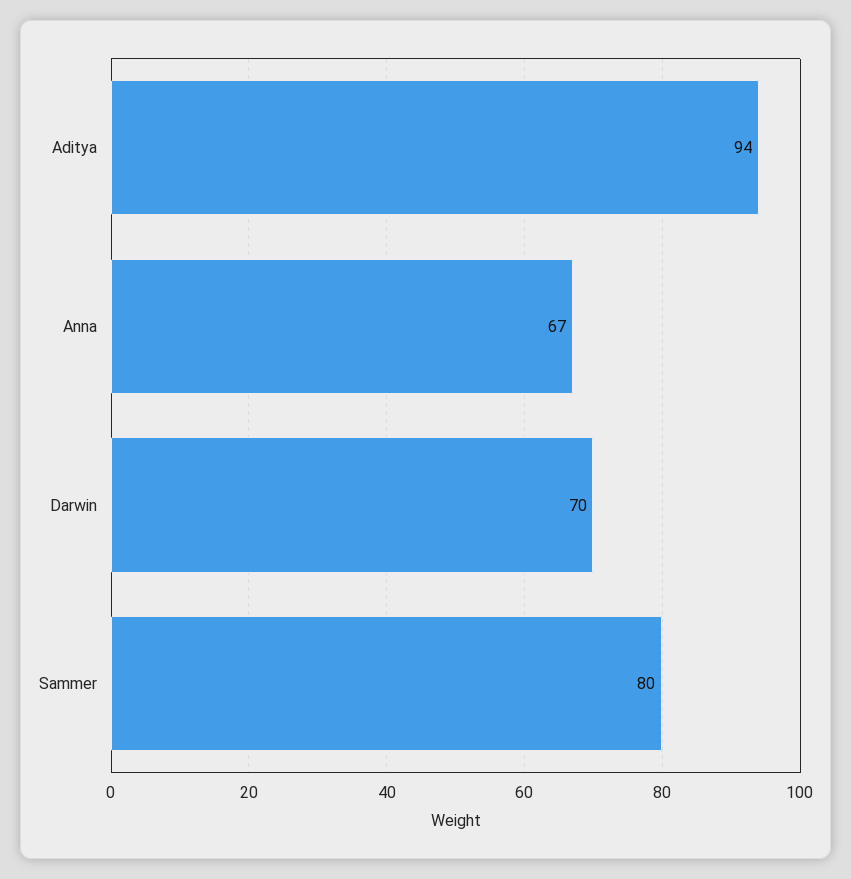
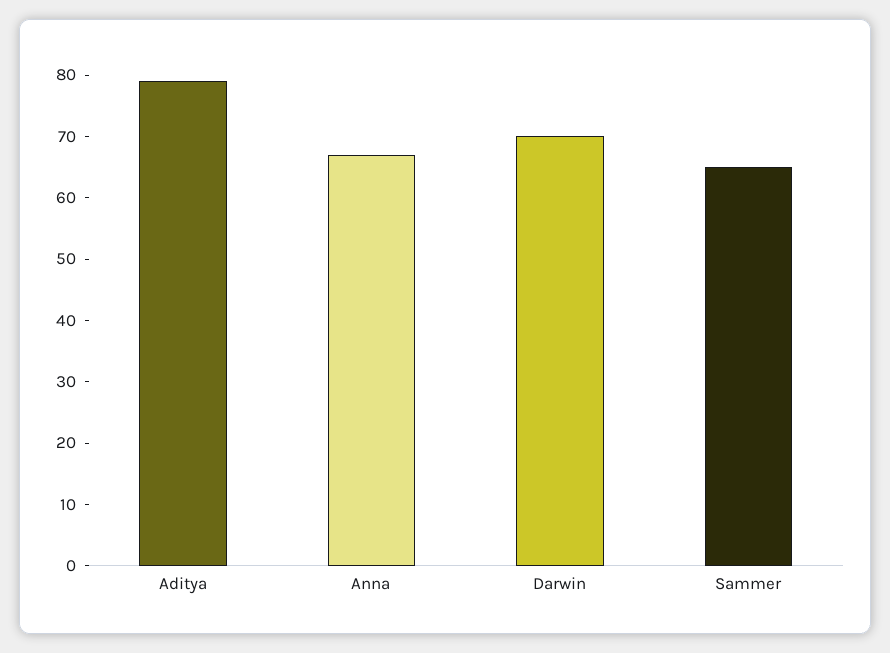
Aditya: 94 -> 80
Sammer: 80 -> 65

